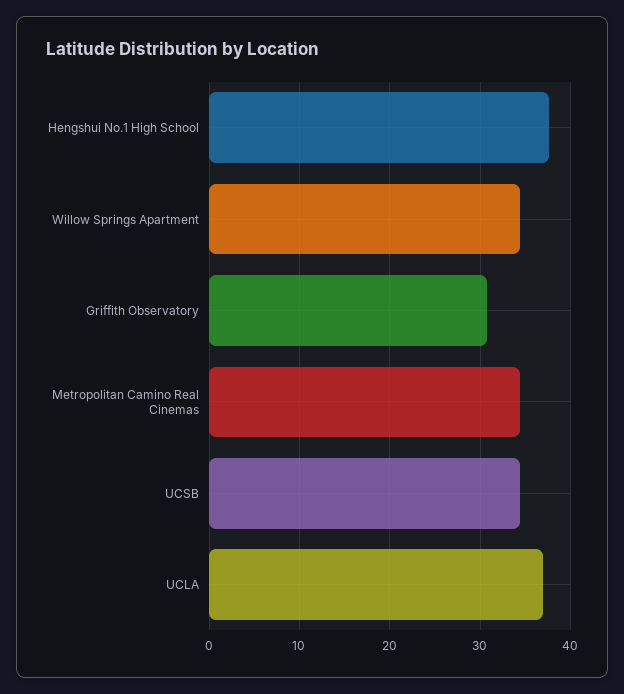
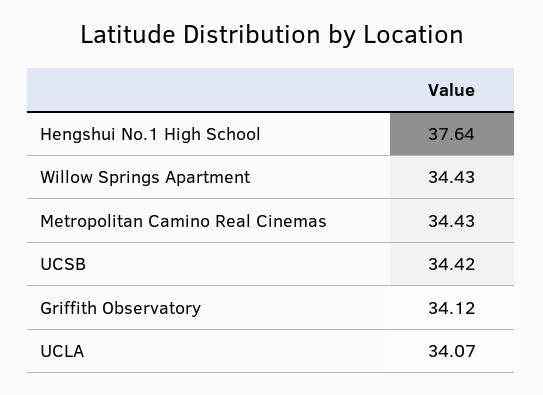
Griffith Observatory: 31 -> 34.12
UCLA: 37 -> 34.07

